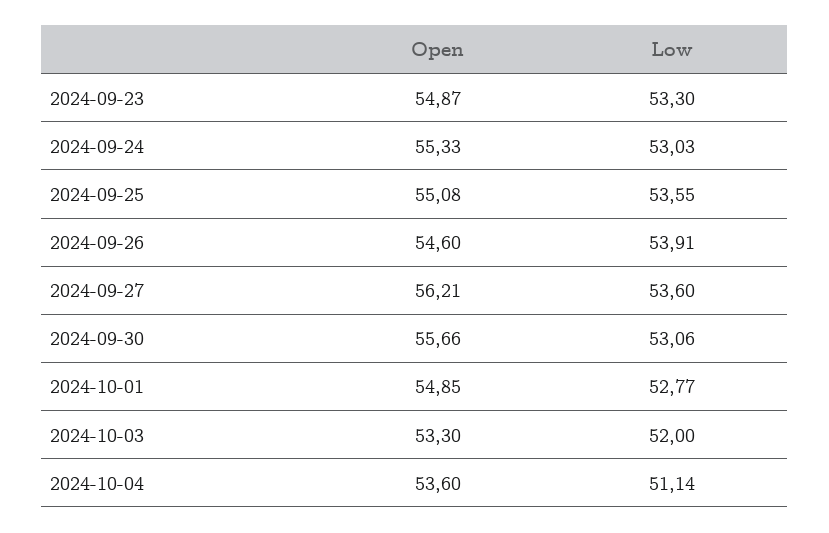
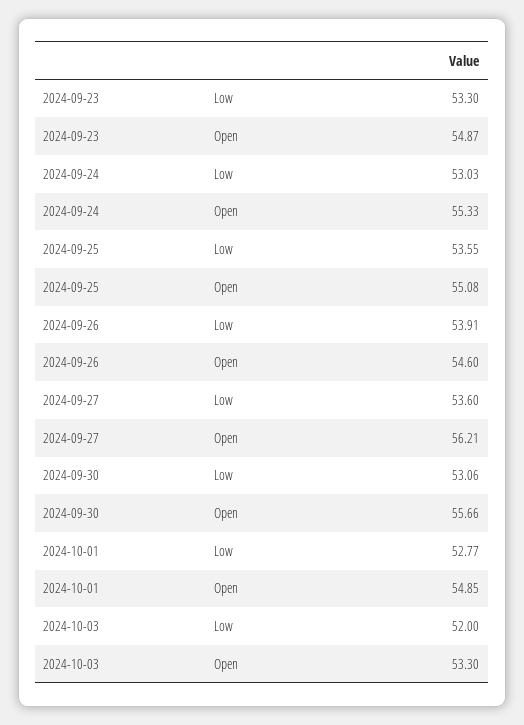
Open, 2024-10-04: 53.6 -> none
Low, 2024-10-04: 51.14 -> none

